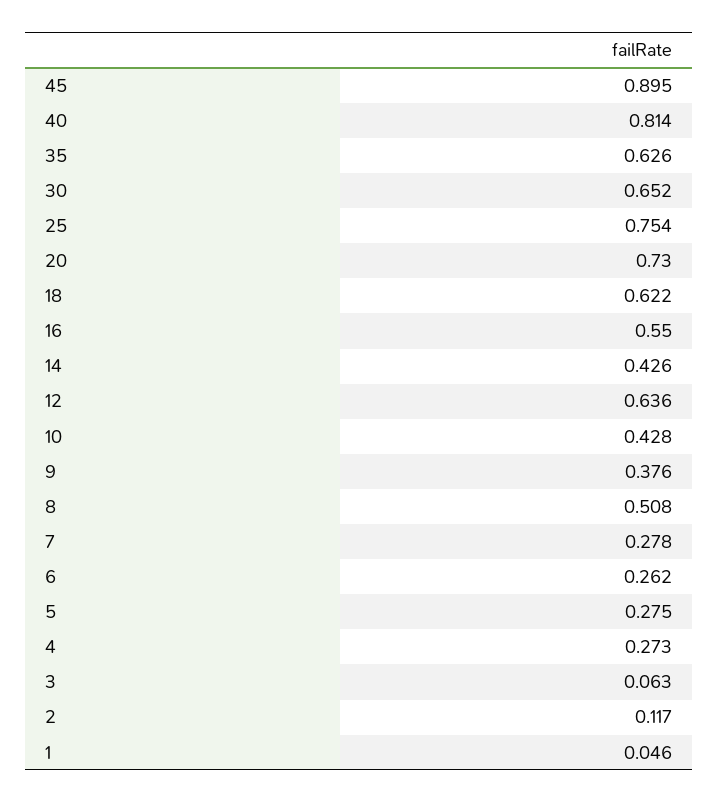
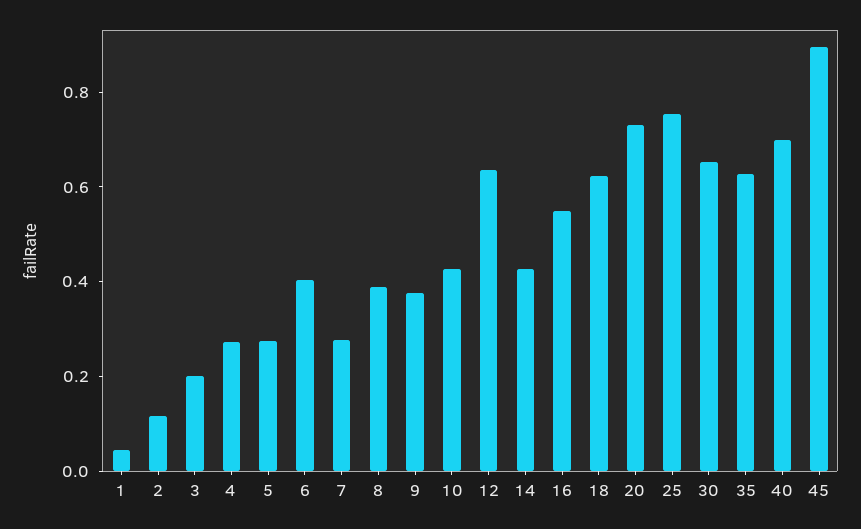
40: 0.814 -> 0.7
8: 0.508 -> 0.4
6: 0.262 -> 0.4
3: 0.063 -> 0.2

